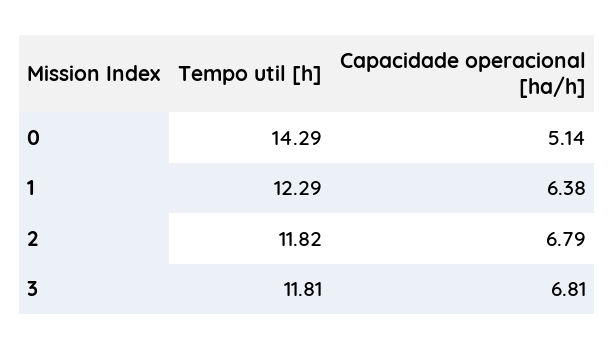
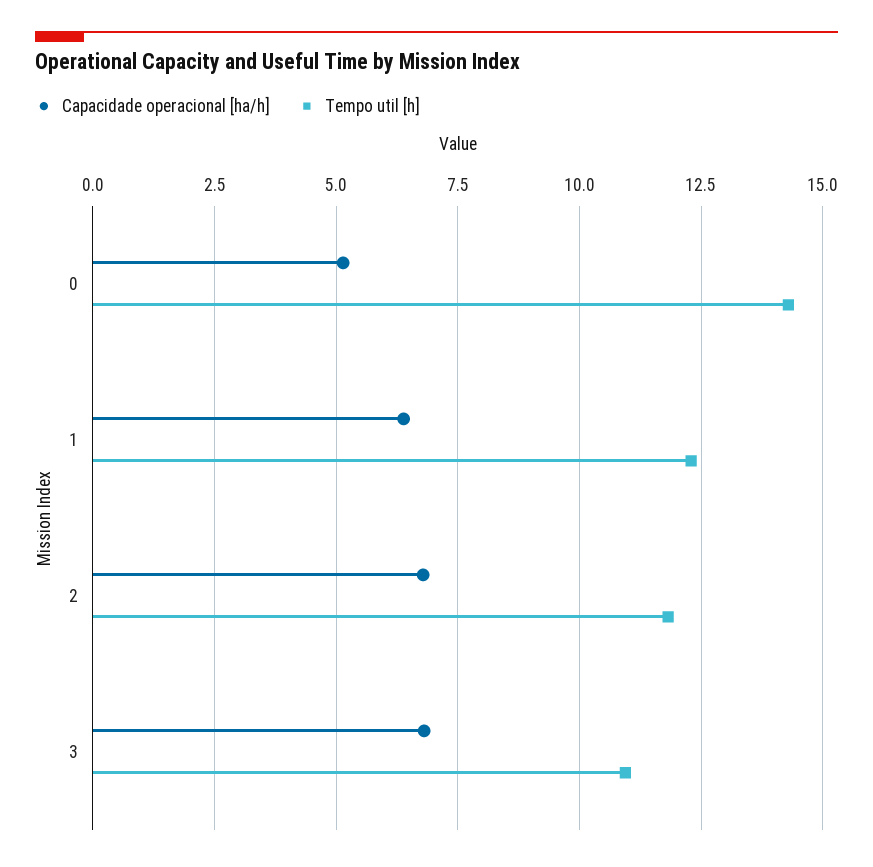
Tempo util [h], 3: 11.81 -> 11

